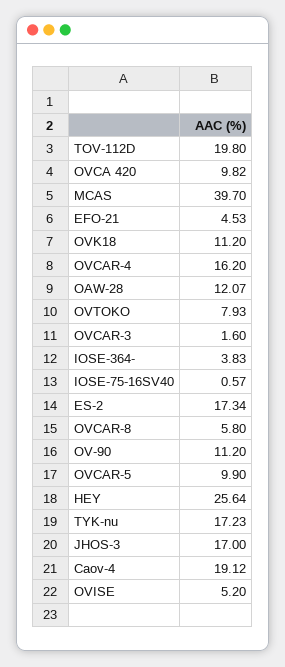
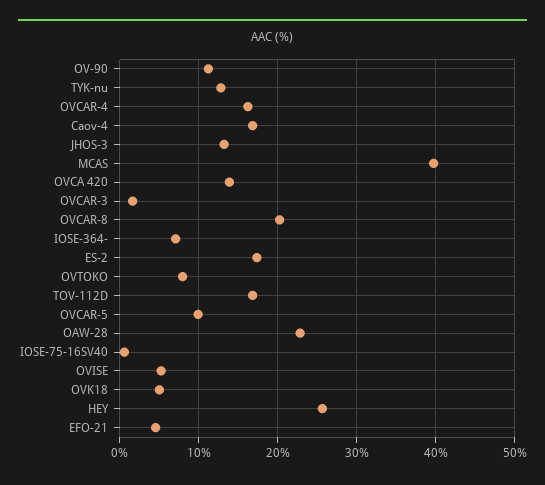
TOV-112D: 19.8 -> 17
OVCA 420: 9.82 -> 14
OVK18: 11.2 -> 5
OAW-28: 12.07 -> 23
IOSE-364-: 3.83 -> 7
OVCAR-8: 5.8 -> 20
TYK-nu: 17.23 -> 13
JHOS-3: 17 -> 13
Caov-4: 19.12 -> 17

